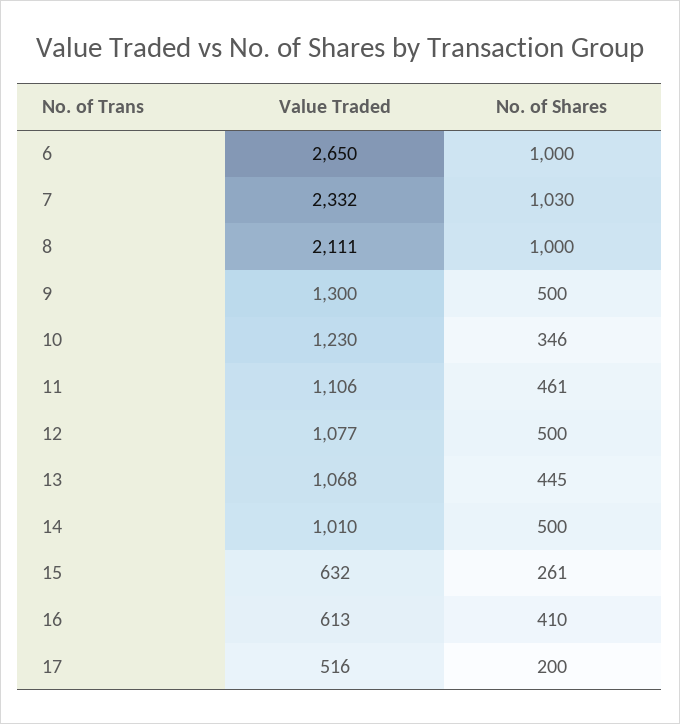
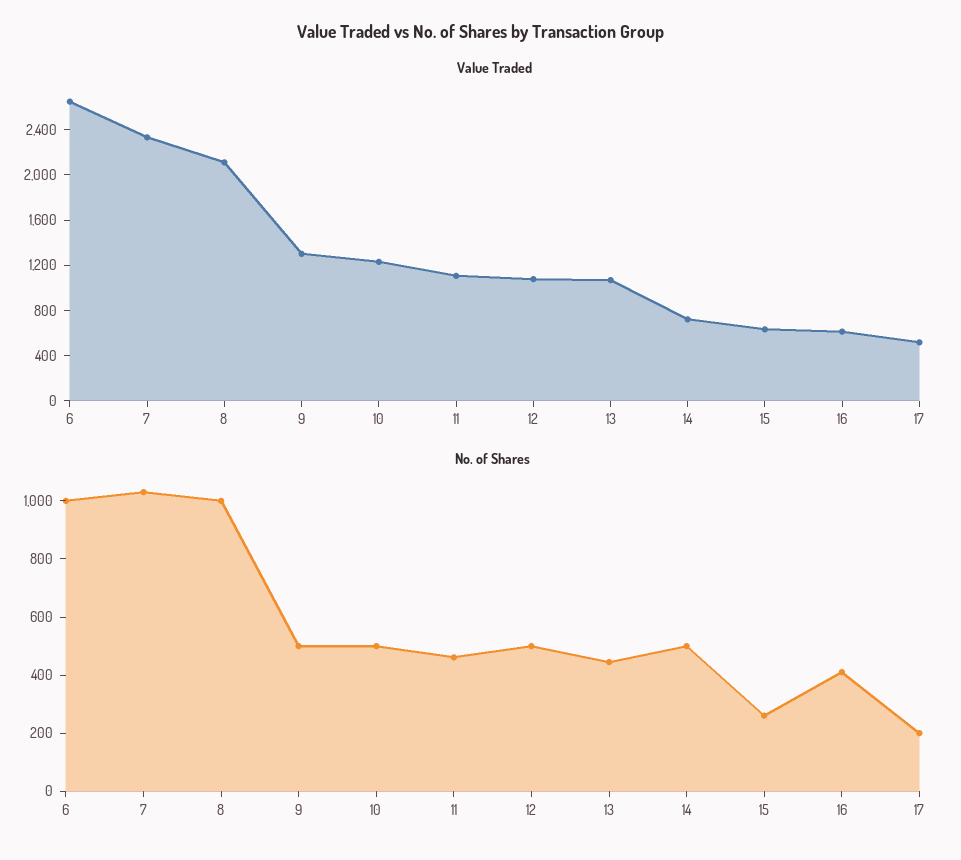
No. of Shares, 10: 346 -> 500
Value Traded, 14: 1010 -> 700

